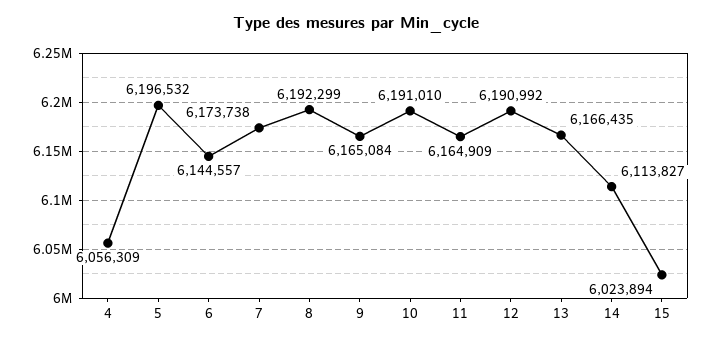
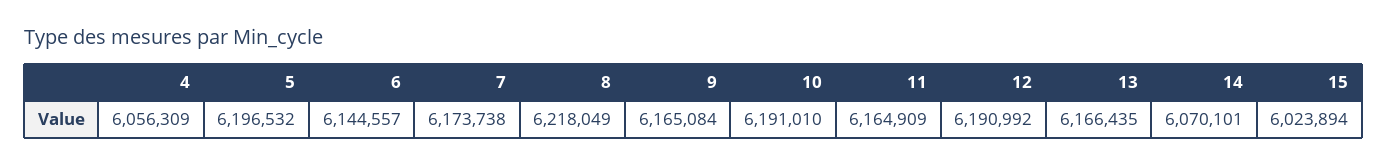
8: 6192299 -> 6218049
14: 6113827 -> 6070101

